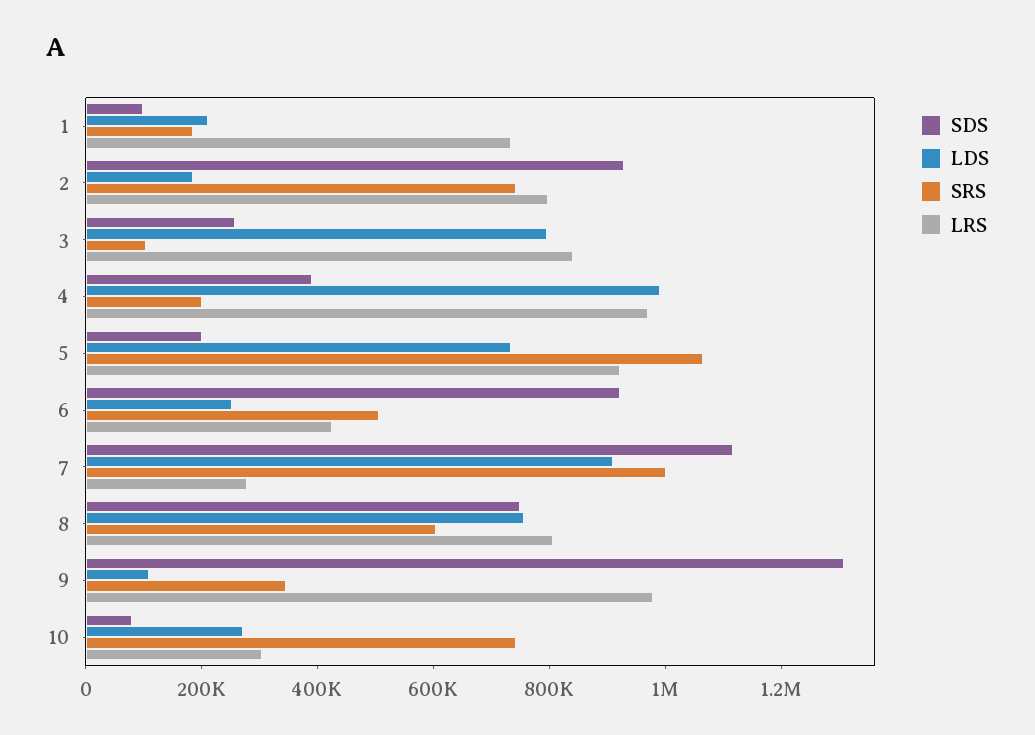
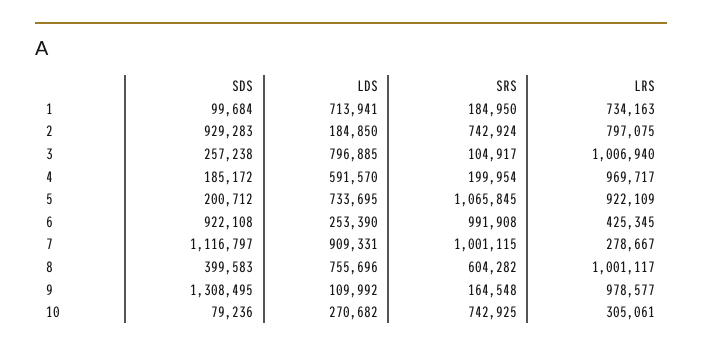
LDS, 1: 200000 -> 713941
LRS, 3: 850000 -> 1006940
SDS, 4: 400000 -> 185172
LDS, 4: 1000000 -> 591570
SRS, 6: 500000 -> 991908
SDS, 8: 750000 -> 399583
LRS, 8: 800000 -> 1001117
SRS, 9: 350000 -> 164548

